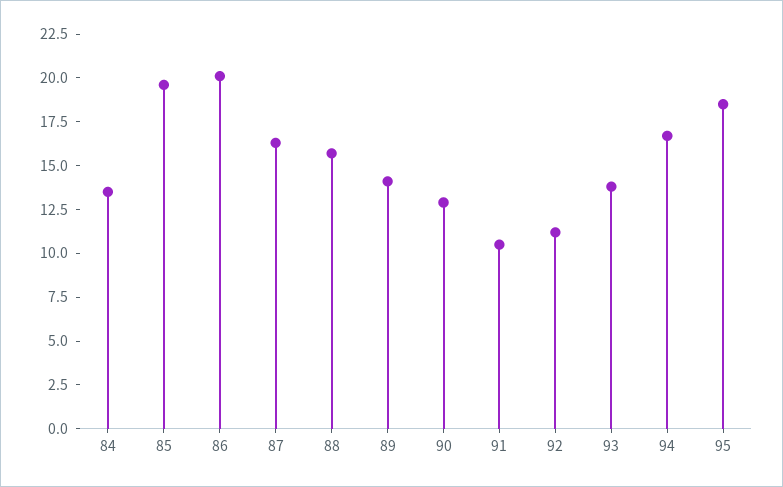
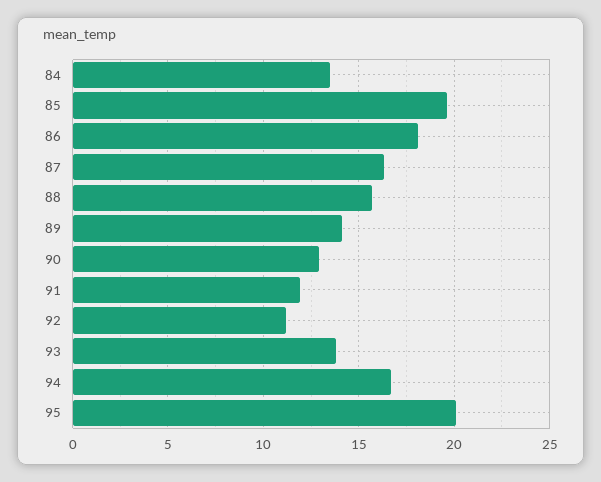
86: 20 -> 18
91: 10.5 -> 12
95: 18.5 -> 20

